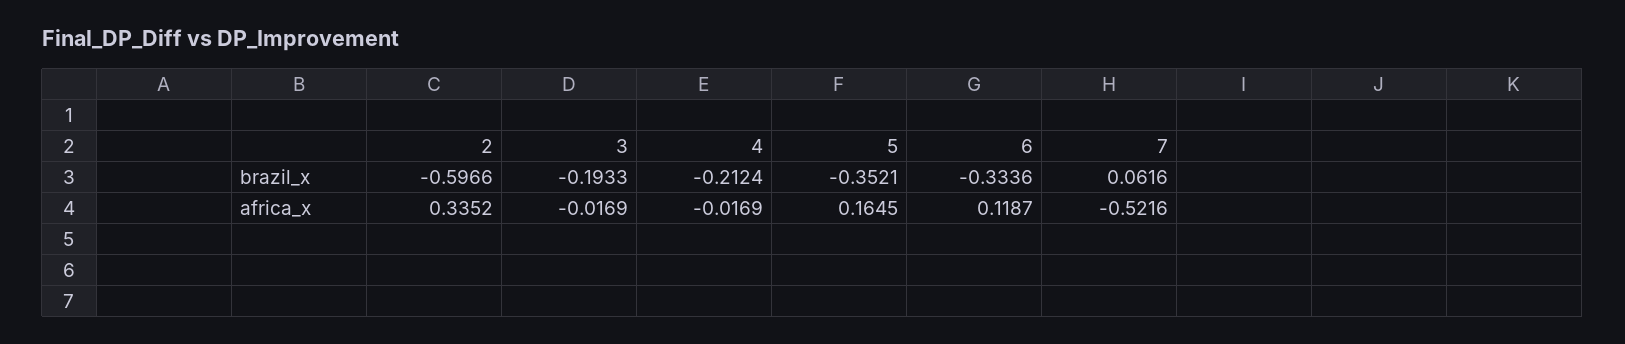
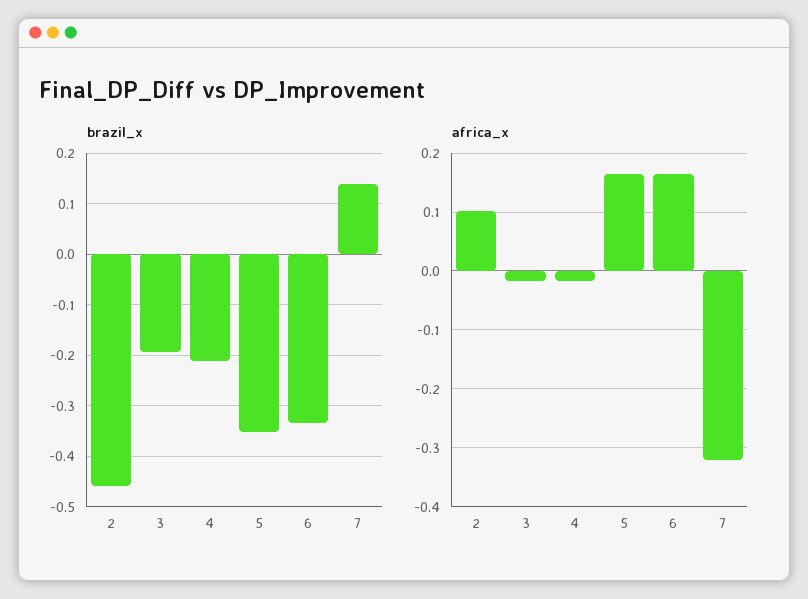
brazil_x, 2: -0.5966 -> -0.46
brazil_x, 7: 0.0616 -> 0.14
africa_x, 2: 0.3352 -> 0.1
africa_x, 6: 0.1187 -> 0.16
africa_x, 7: -0.5216 -> -0.32

